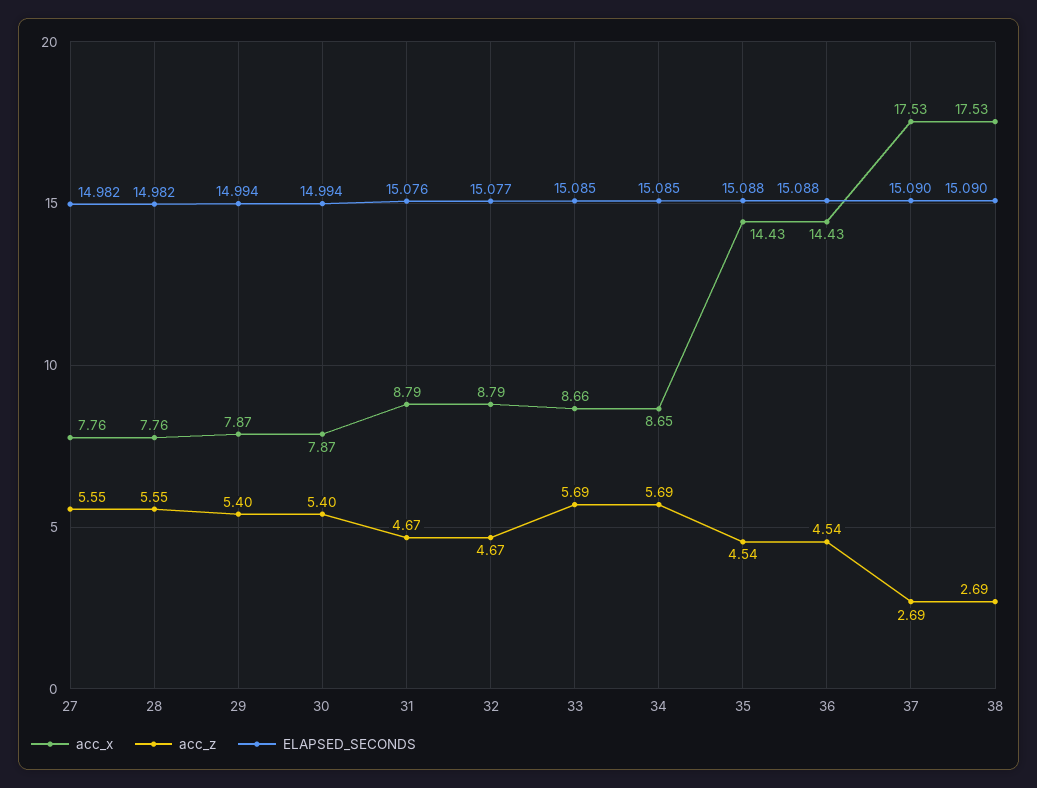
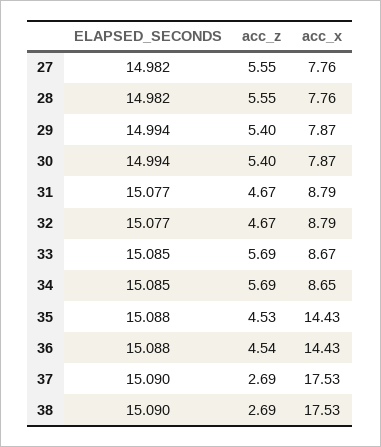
ELAPSED_SECONDS, 31: 15.076 -> 15.077
acc_x, 33: 8.66 -> 8.67
acc_z, 35: 4.54 -> 4.53

